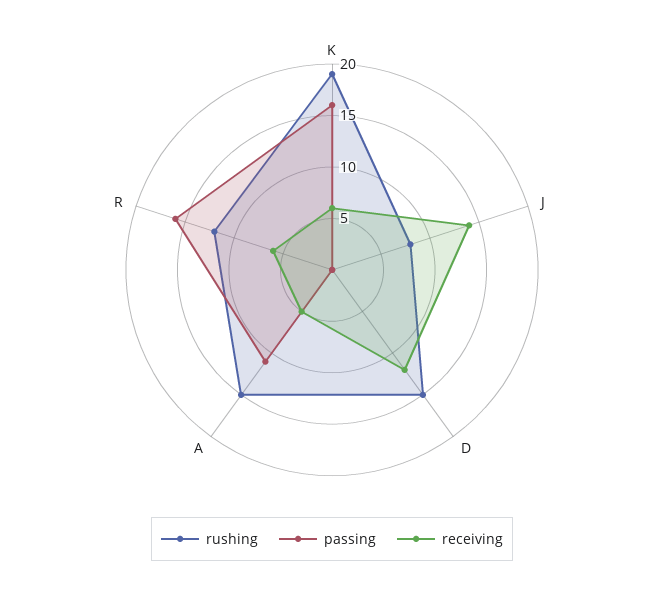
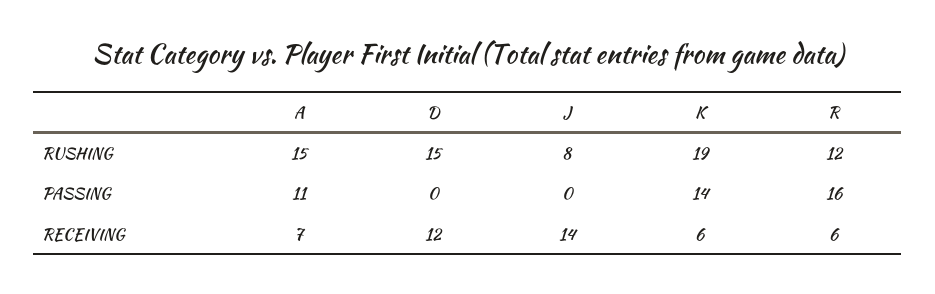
passing, K: 16 -> 14
receiving, A: 5 -> 7

